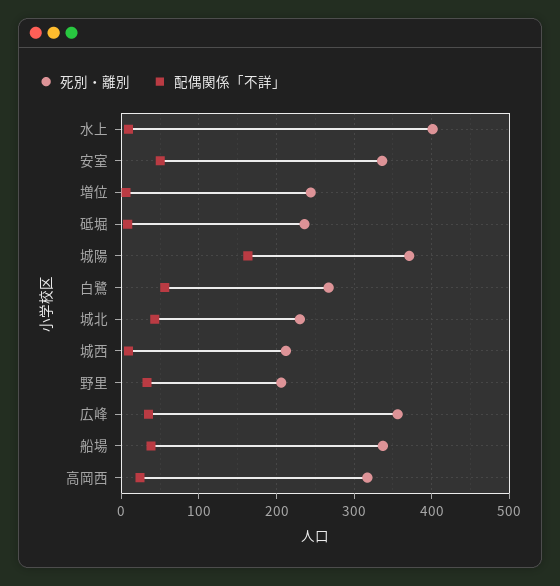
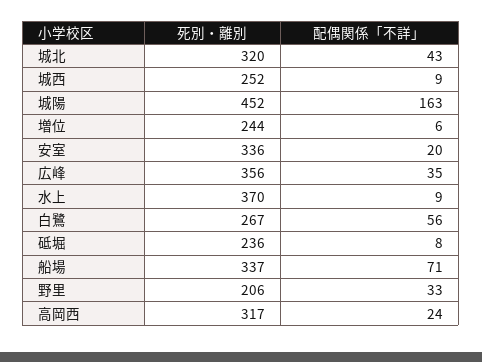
死別・離別, 水上: 400 -> 370
配偶関係「不詳」, 安室: 50 -> 20
死別・離別, 城陽: 370 -> 452
死別・離別, 城北: 230 -> 320
死別・離別, 城西: 210 -> 252
配偶関係「不詳」, 船場: 40 -> 71

